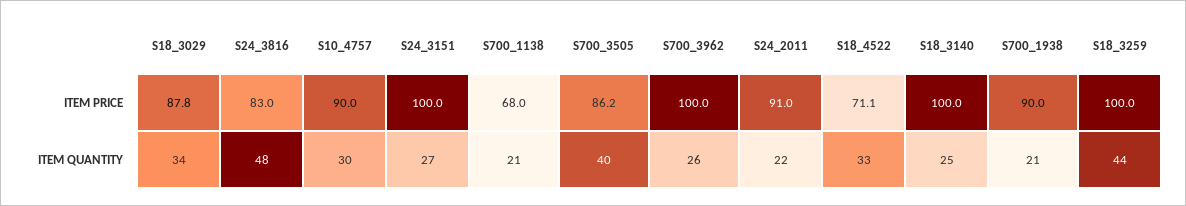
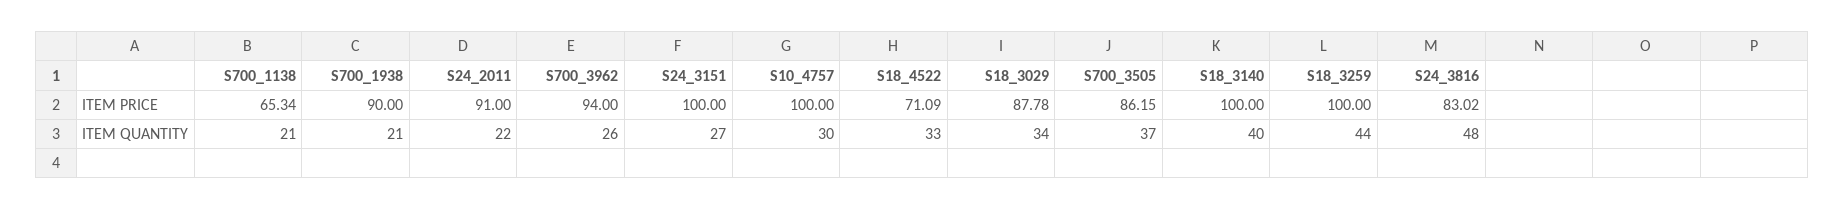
S10_4757, ITEM PRICE: 90 -> 100
S700_1138, ITEM PRICE: 68 -> 65.34
S700_3962, ITEM PRICE: 100 -> 94
S700_3505, ITEM QUANTITY: 40 -> 37
S18_3140, ITEM QUANTITY: 25 -> 40

